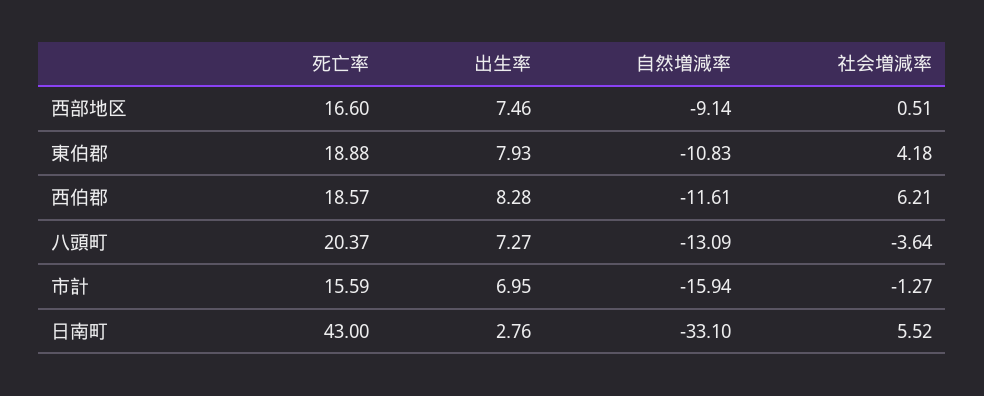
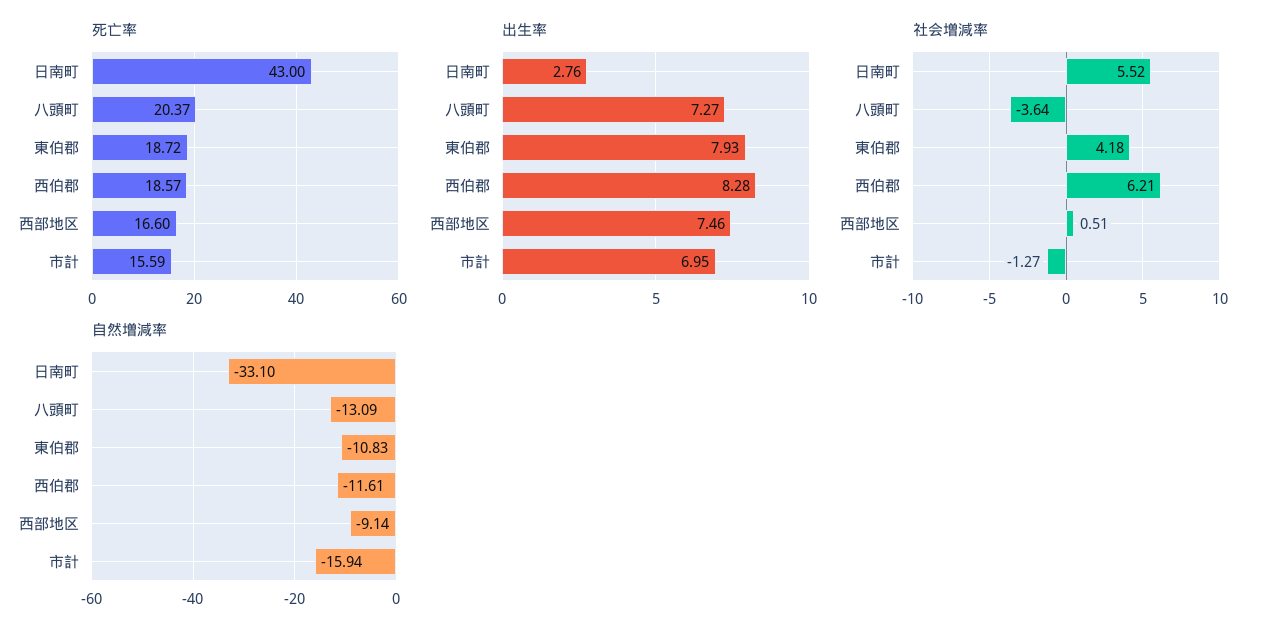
死亡率, 東伯郡: 18.88 -> 18.72

